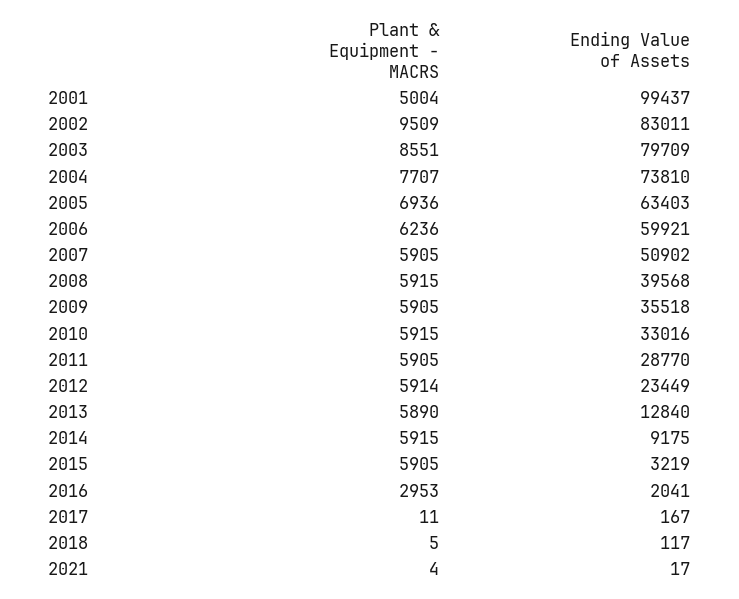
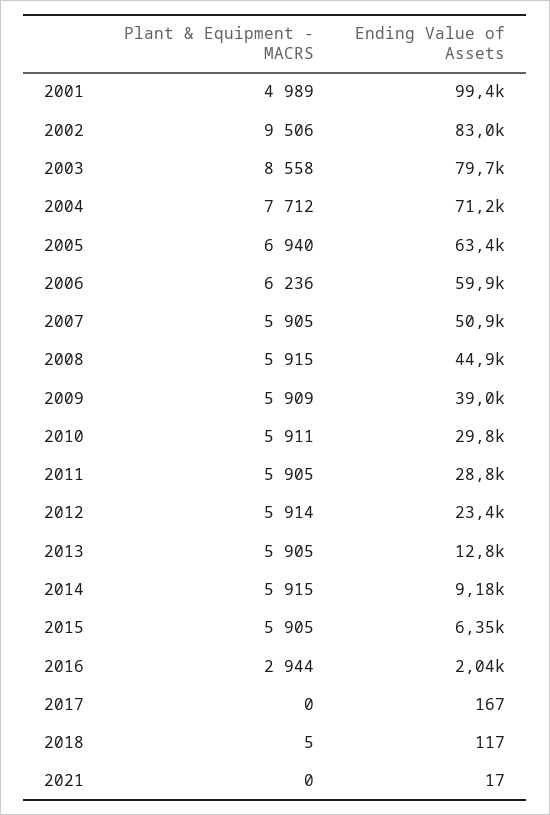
Plant & Equipment - MACRS, 2001: 5004 -> 4989
Plant & Equipment - MACRS, 2002: 9509 -> 9506
Plant & Equipment - MACRS, 2003: 8551 -> 8558
Plant & Equipment - MACRS, 2004: 7707 -> 7712
Ending Value of Assets, 2004: 73810 -> 71200
Plant & Equipment - MACRS, 2005: 6936 -> 6940
Ending Value of Assets, 2008: 39568 -> 44900
Plant & Equipment - MACRS, 2009: 5905 -> 5909
Ending Value of Assets, 2009: 35518 -> 39000
Plant & Equipment - MACRS, 2010: 5915 -> 5911
Ending Value of Assets, 2010: 33016 -> 29800
Plant & Equipment - MACRS, 2013: 5890 -> 5905
Ending Value of Assets, 2015: 3219 -> 6350
Plant & Equipment - MACRS, 2016: 2953 -> 2944
Plant & Equipment - MACRS, 2017: 11 -> 0
Plant & Equipment - MACRS, 2021: 4 -> 0

